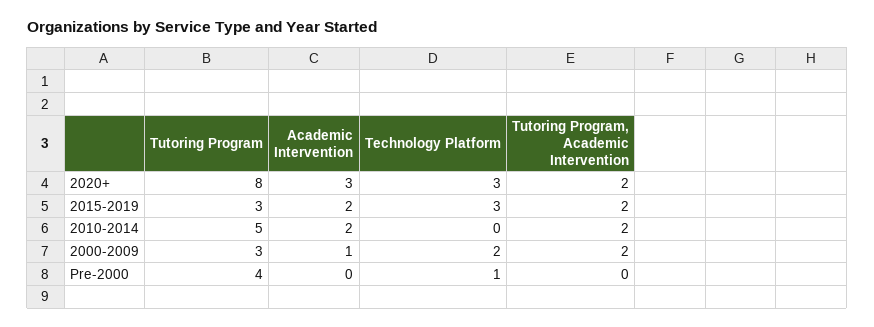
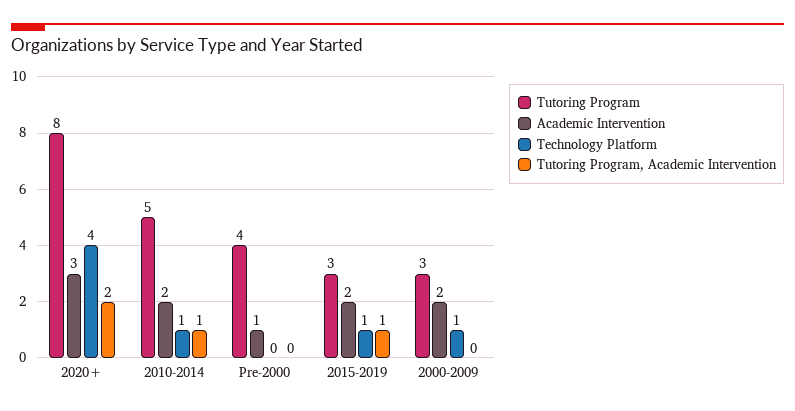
Technology Platform, 2020+: 3 -> 4
Technology Platform, 2015-2019: 3 -> 1
Tutoring Program, Academic Intervention, 2015-2019: 2 -> 1
Technology Platform, 2010-2014: 0 -> 1
Tutoring Program, Academic Intervention, 2010-2014: 2 -> 1
Academic Intervention, 2000-2009: 1 -> 2
Technology Platform, 2000-2009: 2 -> 1
Tutoring Program, Academic Intervention, 2000-2009: 2 -> 0
Academic Intervention, Pre-2000: 0 -> 1
Technology Platform, Pre-2000: 1 -> 0

